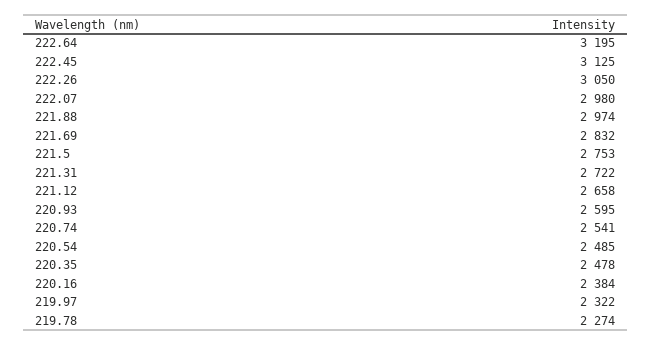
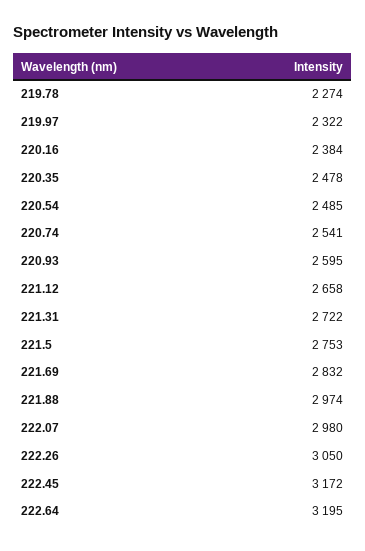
222.45: 3125 -> 3172

